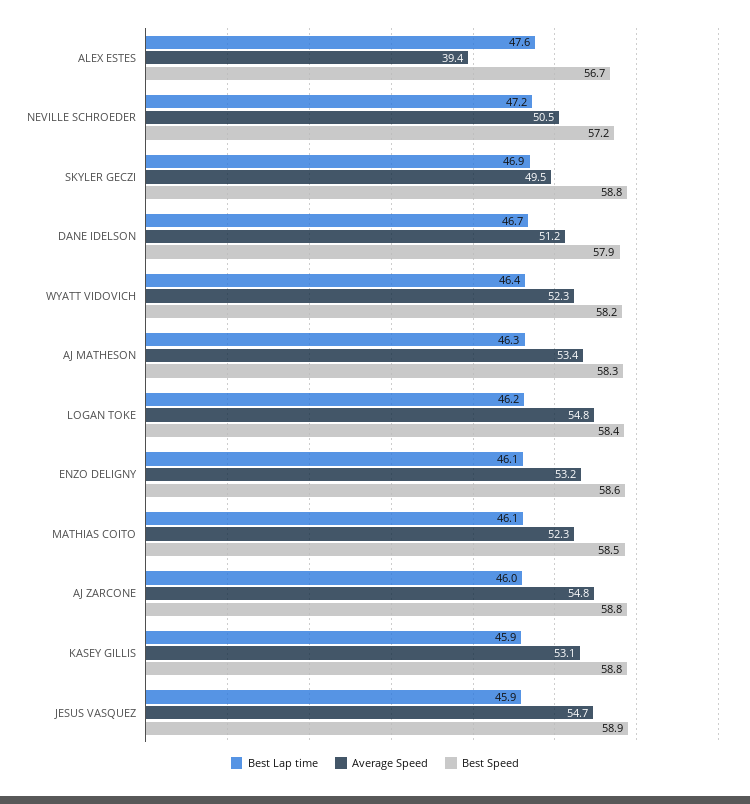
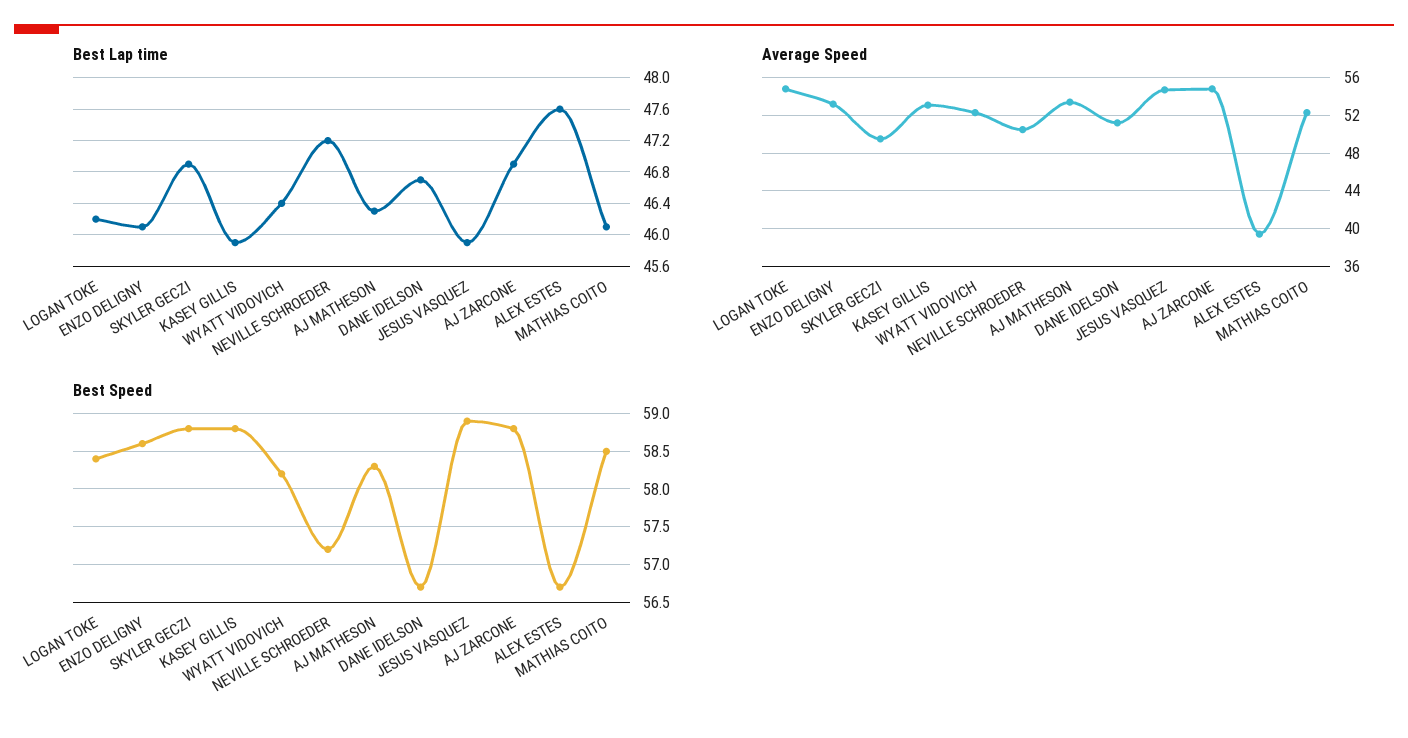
Best Speed, DANE IDELSON: 57.9 -> 56.7
Best Lap time, AJ ZARCONE: 46 -> 46.9

